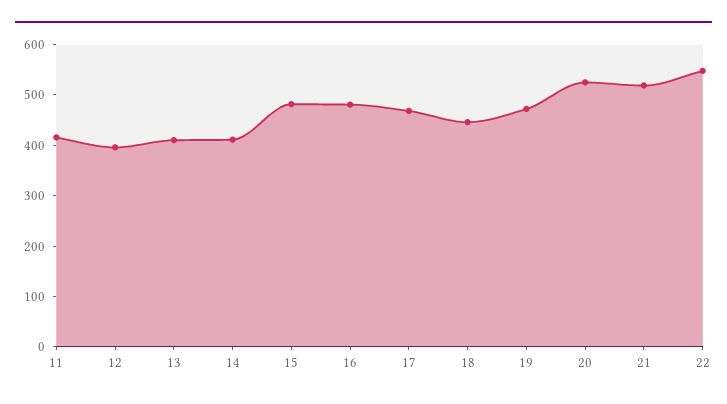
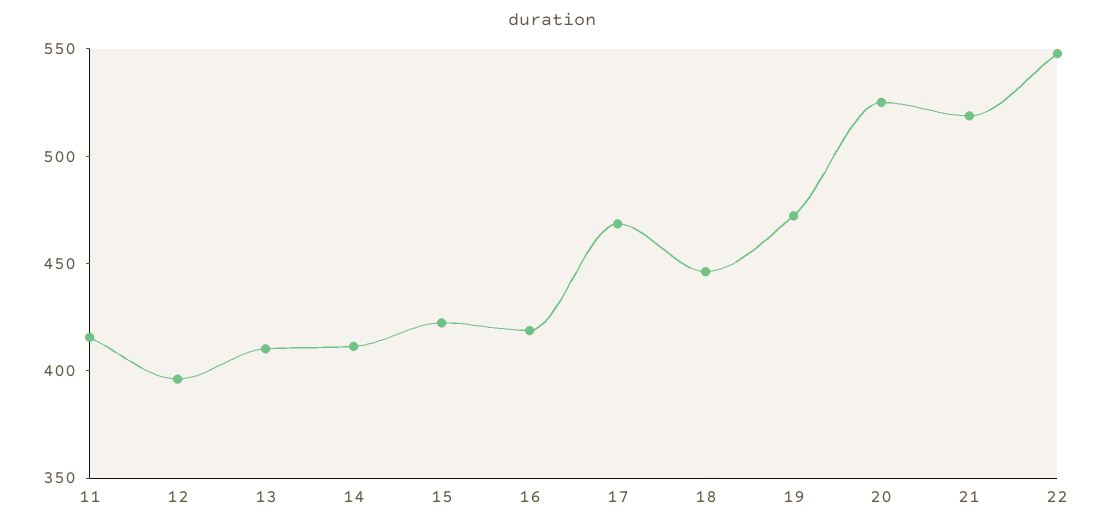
15: 480 -> 420
16: 480 -> 420

